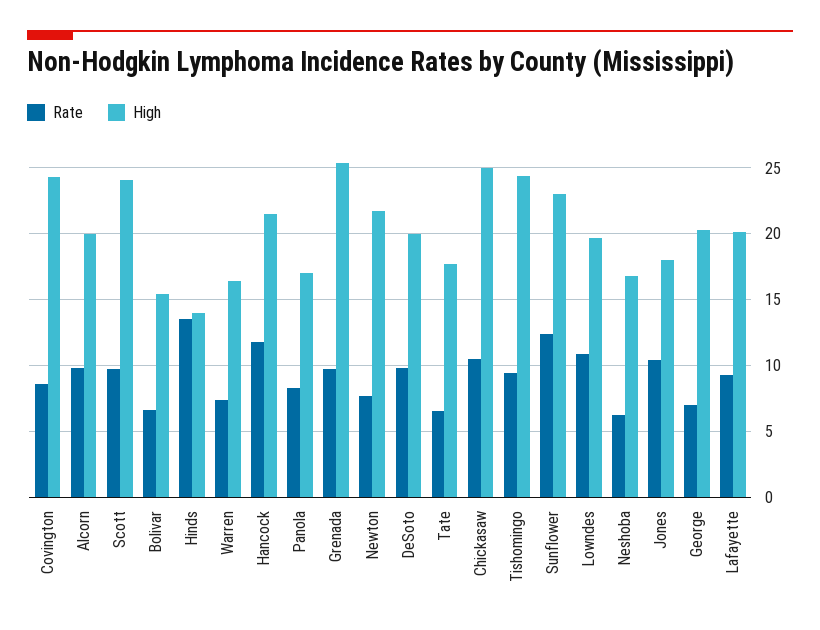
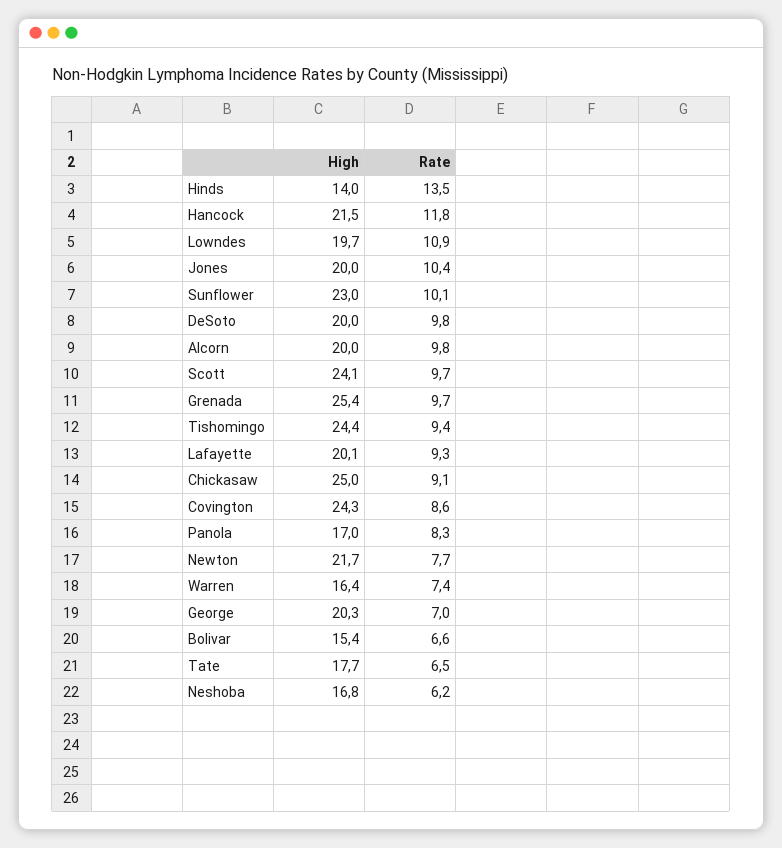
Rate, Chickasaw: 10.5 -> 9.1
Rate, Sunflower: 12.5 -> 10.1
High, Jones: 18 -> 20

